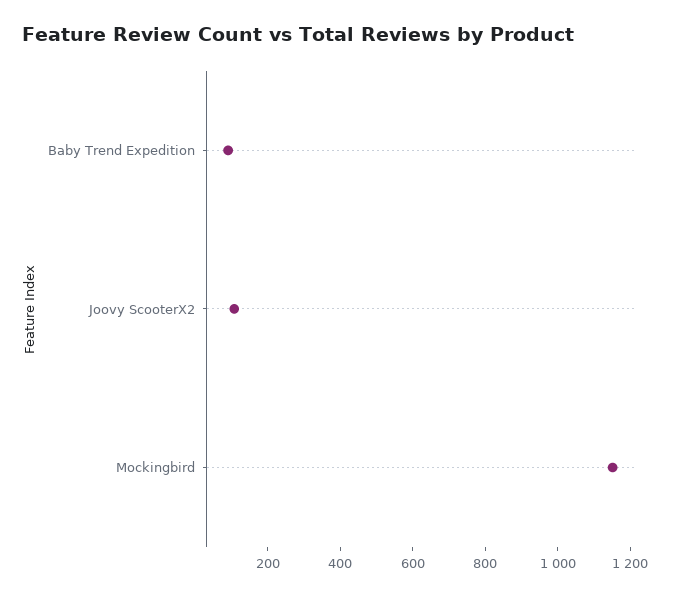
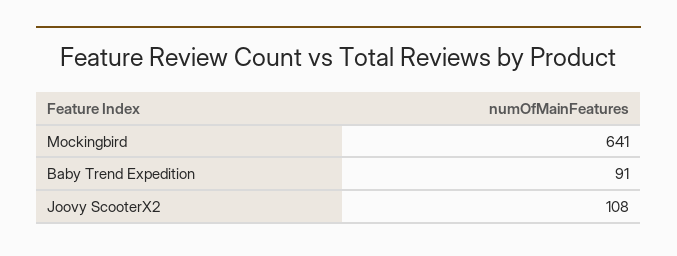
Mockingbird: 1150 -> 641

